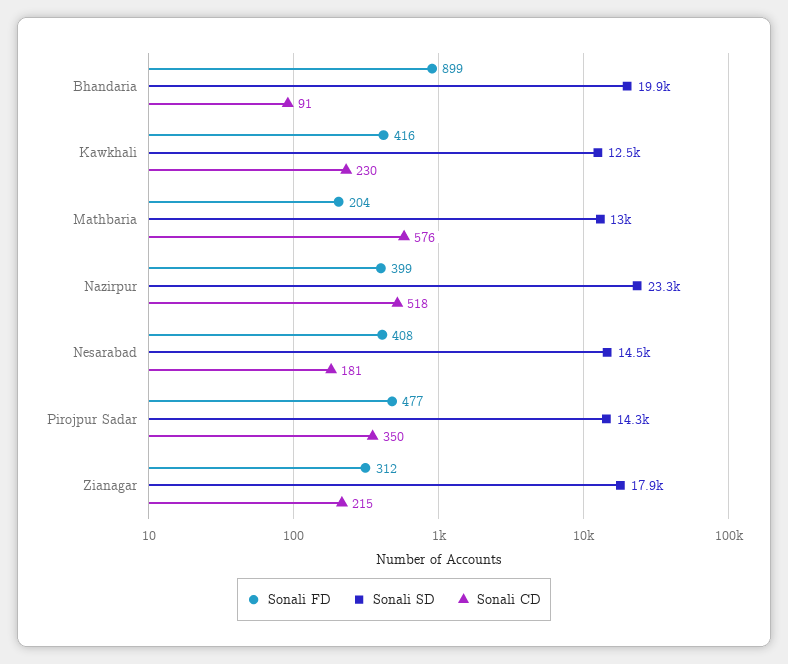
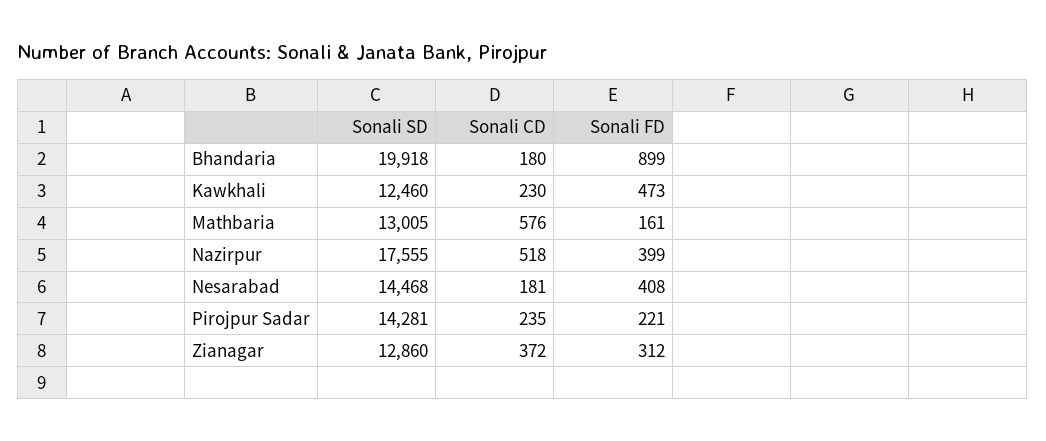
Sonali CD, Bhandaria: 91 -> 180
Sonali FD, Kawkhali: 416 -> 473
Sonali FD, Mathbaria: 204 -> 161
Sonali SD, Nazirpur: 23300 -> 17555
Sonali FD, Pirojpur Sadar: 477 -> 221
Sonali CD, Pirojpur Sadar: 350 -> 235
Sonali SD, Zianagar: 17900 -> 12860
Sonali CD, Zianagar: 215 -> 372

